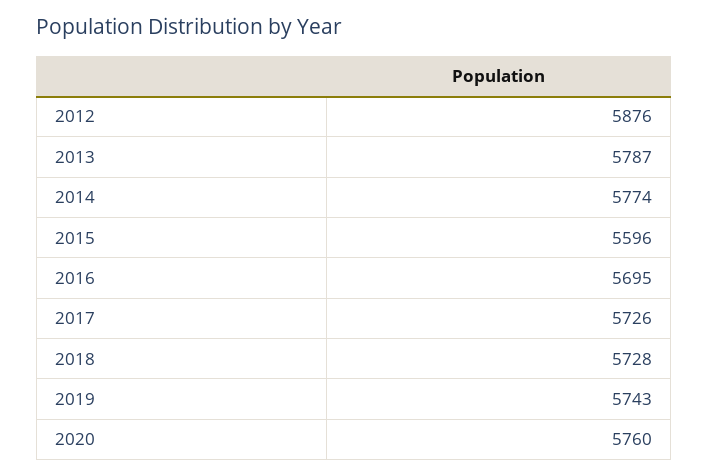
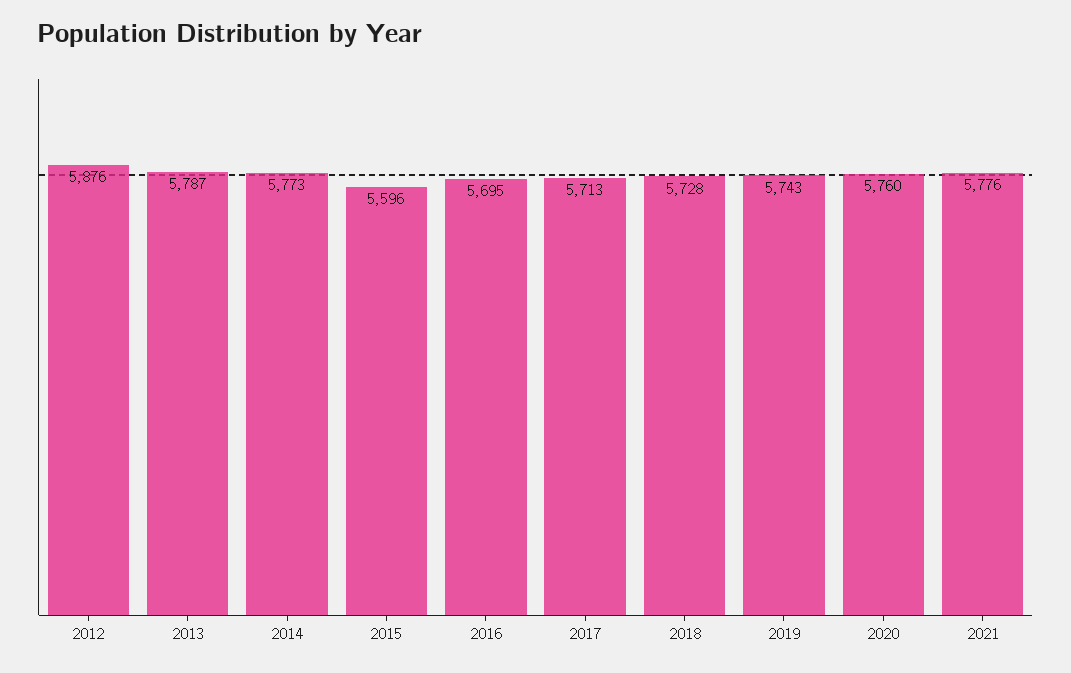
2014: 5774 -> 5773
2017: 5726 -> 5713
2021: none -> 5776

